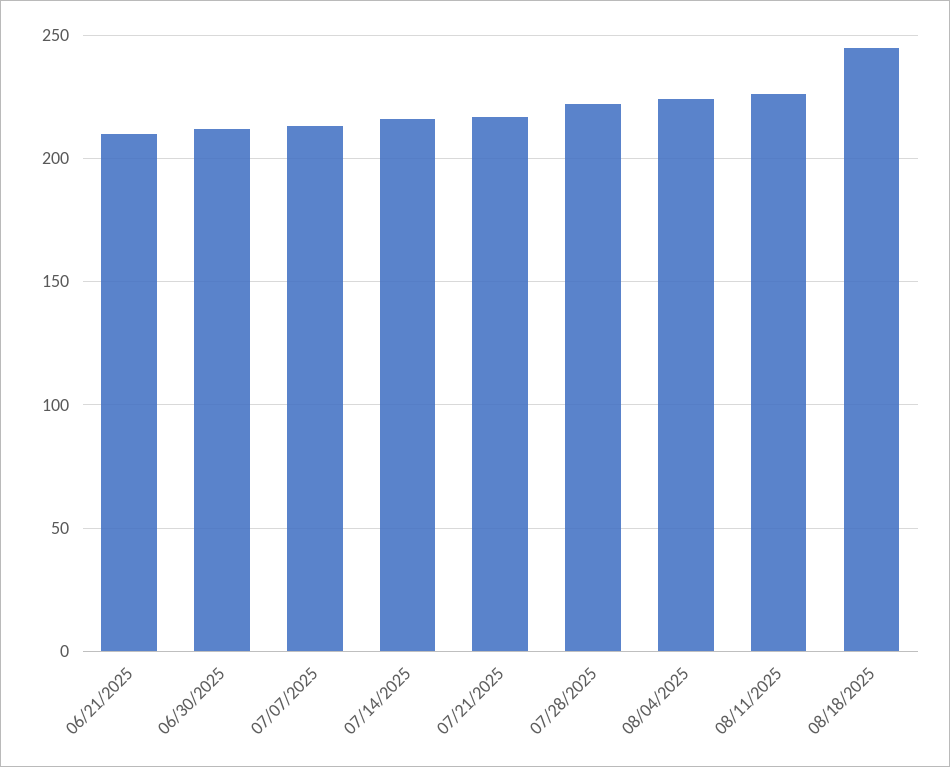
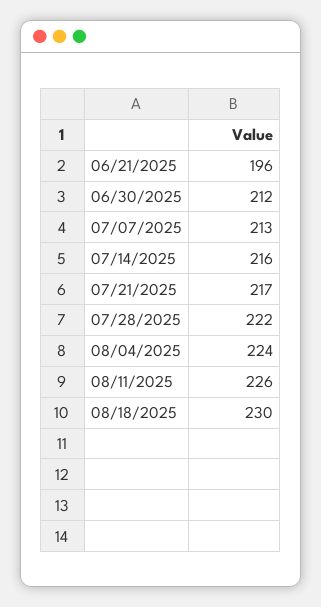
06/21/2025: 210 -> 196
08/18/2025: 245 -> 230

